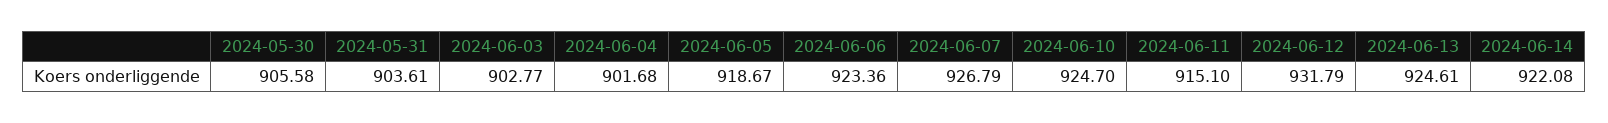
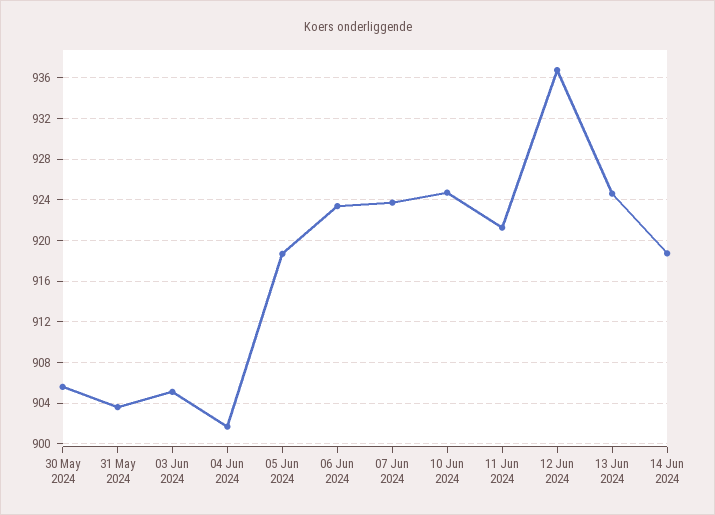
2024-06-03: 902.77 -> 905
2024-06-07: 926.79 -> 924
2024-06-11: 915.1 -> 921
2024-06-12: 931.79 -> 937
2024-06-14: 922.08 -> 919

